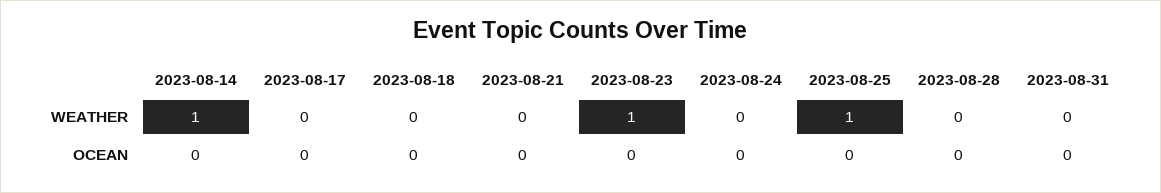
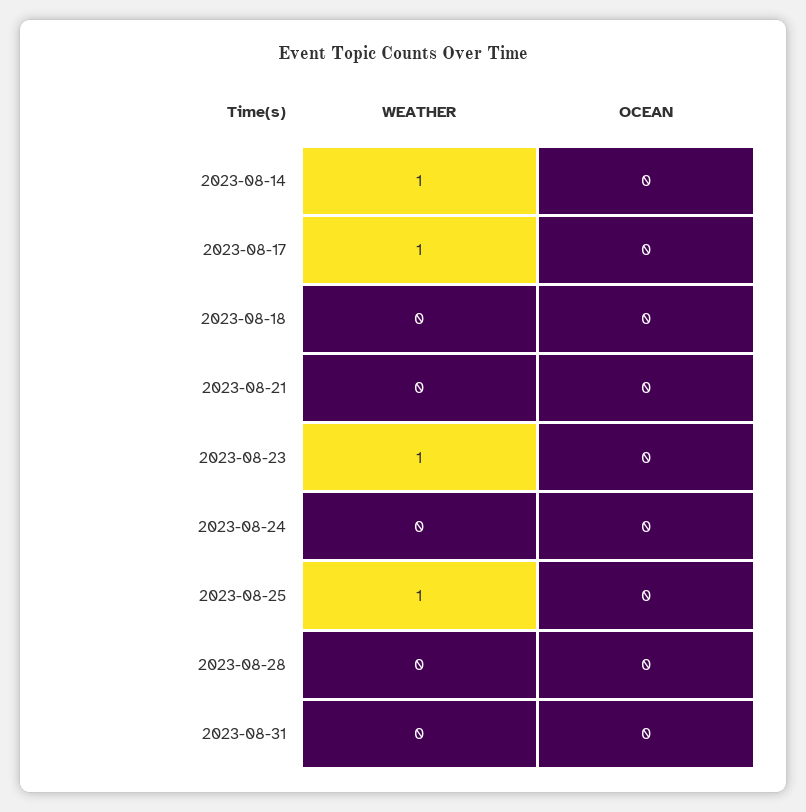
2023-08-17, WEATHER: 0 -> 1

